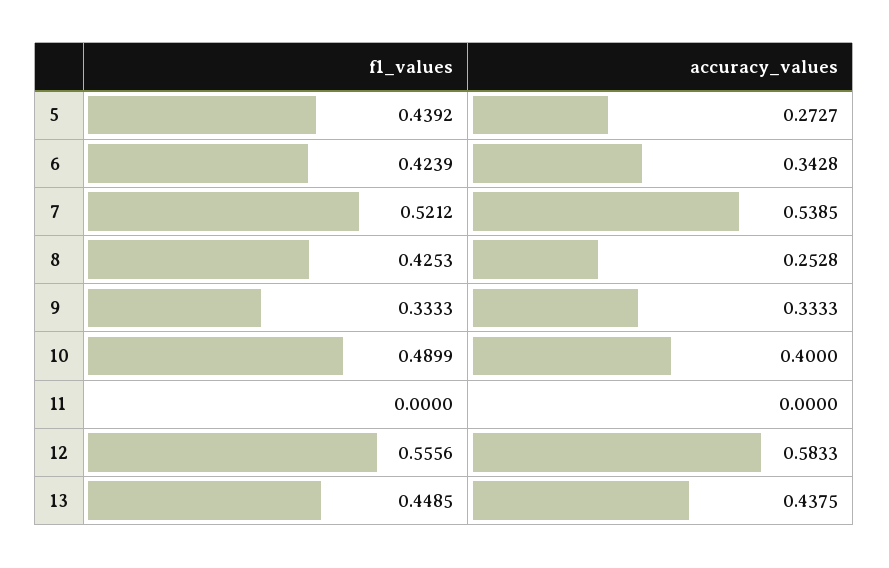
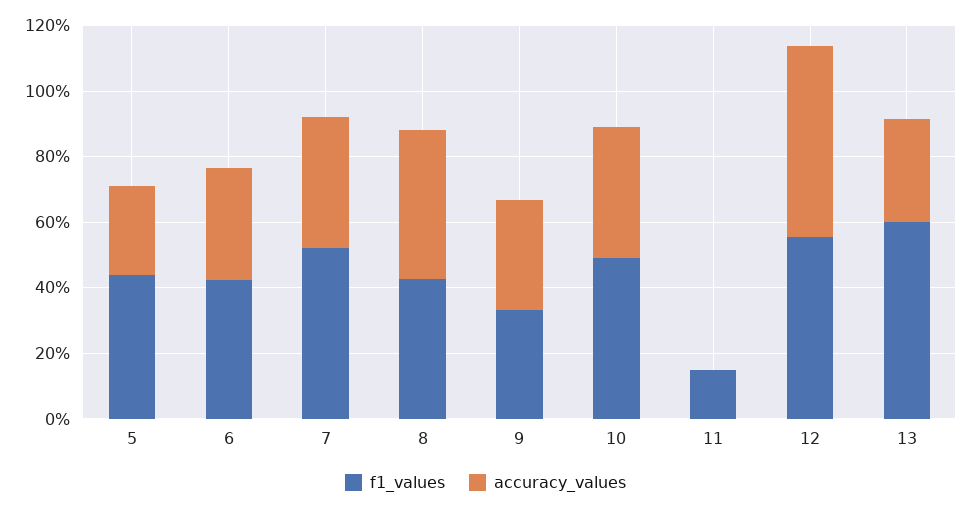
accuracy_values, 7: 0.5385 -> 0.4
accuracy_values, 8: 0.2528 -> 0.45
f1_values, 11: 0 -> 0.15
f1_values, 13: 0.4485 -> 0.6
accuracy_values, 13: 0.4375 -> 0.3

